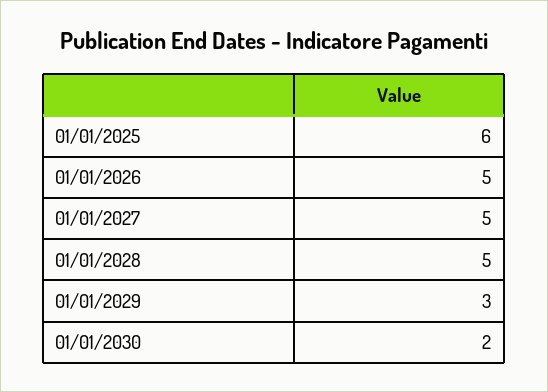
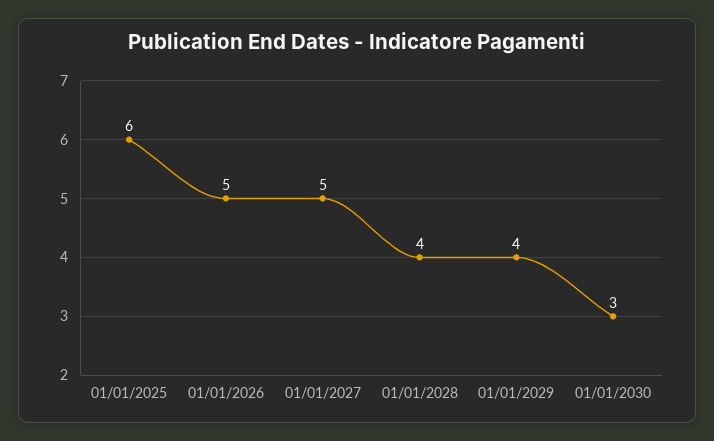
01/01/2028: 5 -> 4
01/01/2029: 3 -> 4
01/01/2030: 2 -> 3

